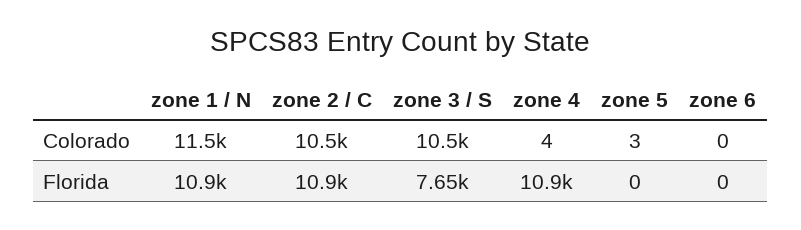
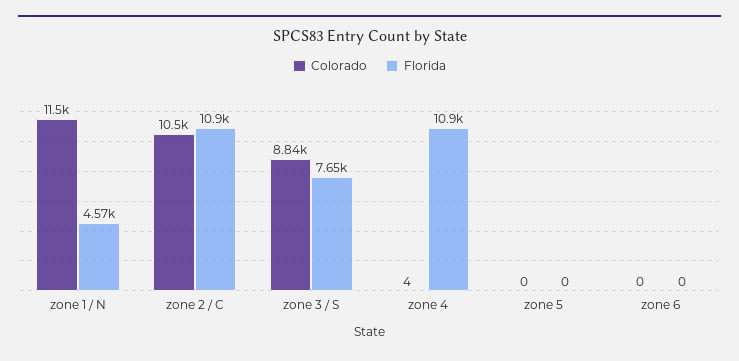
Colorado, zone 3 / S: 10500 -> 8840
Colorado, zone 5: 3 -> 0
Florida, zone 1 / N: 10900 -> 4570

